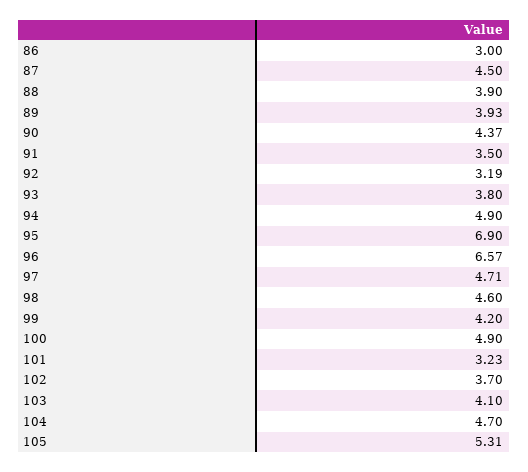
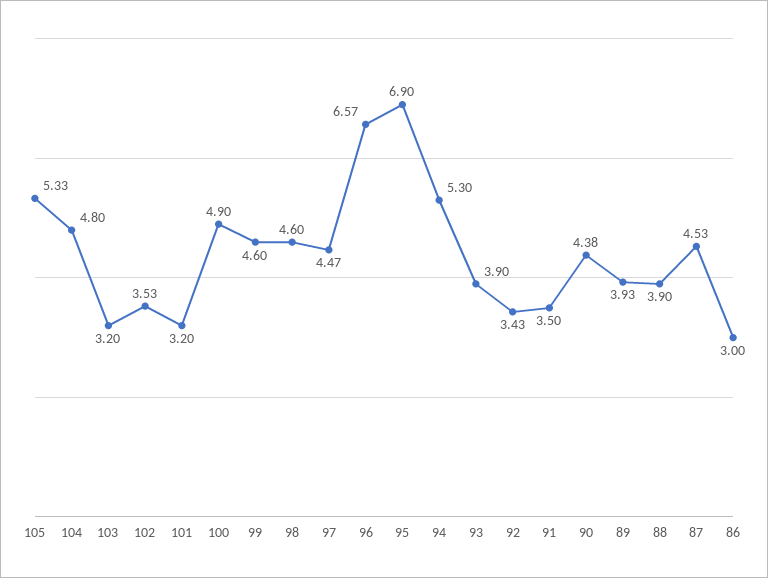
87: 4.5 -> 4.53
90: 4.37 -> 4.38
92: 3.19 -> 3.43
93: 3.8 -> 3.9
94: 4.9 -> 5.3
97: 4.71 -> 4.47
99: 4.2 -> 4.6
101: 3.23 -> 3.2
102: 3.7 -> 3.53
103: 4.1 -> 3.2
104: 4.7 -> 4.8
105: 5.31 -> 5.33

